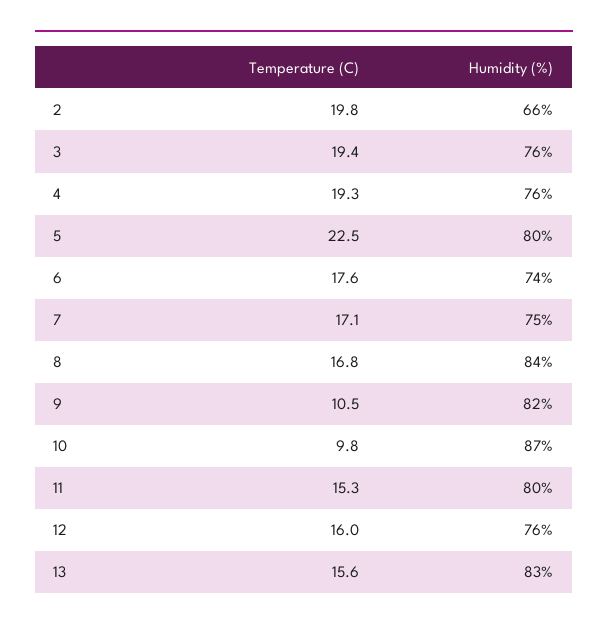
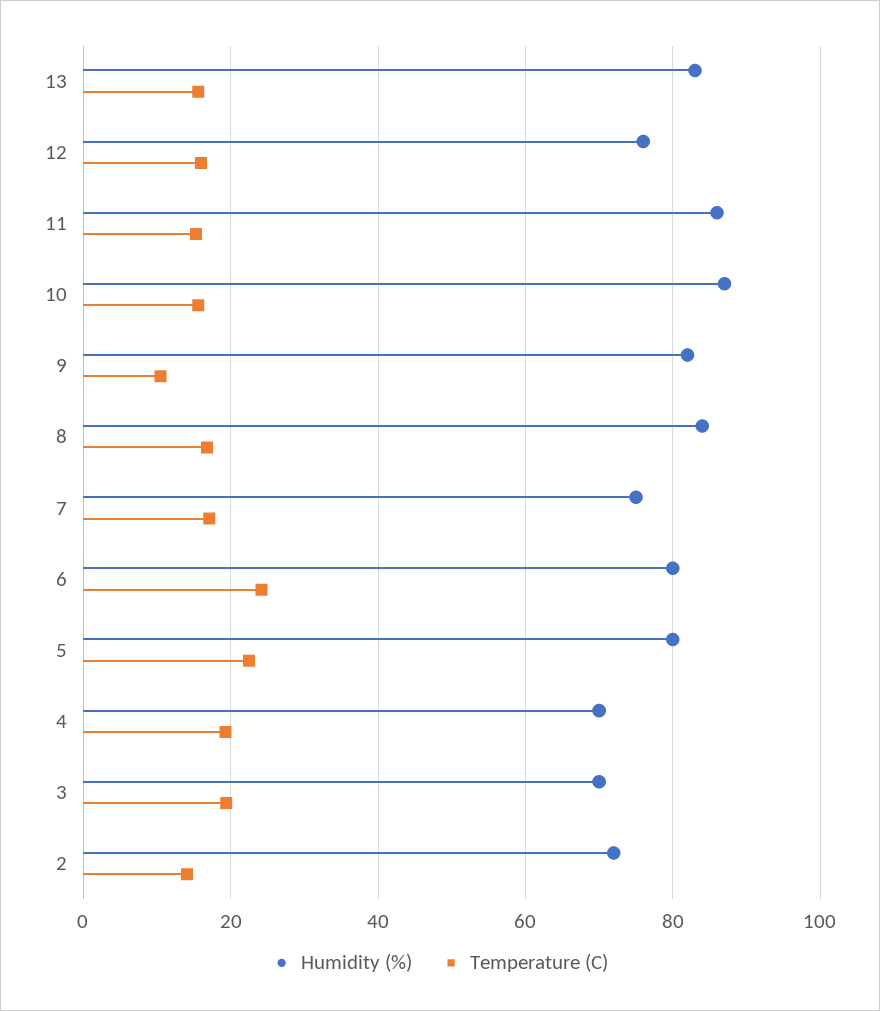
Temperature (C), 2: 19.8 -> 14
Humidity (%), 2: 66 -> 72
Humidity (%), 3: 76 -> 70
Humidity (%), 4: 76 -> 70
Temperature (C), 6: 17.6 -> 24
Humidity (%), 6: 74 -> 80
Temperature (C), 10: 9.8 -> 16
Humidity (%), 11: 80 -> 86

